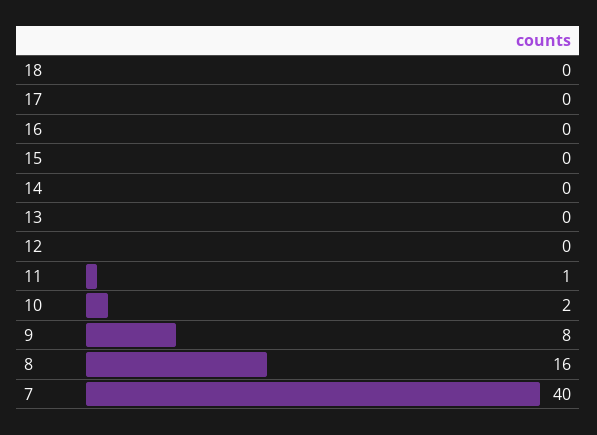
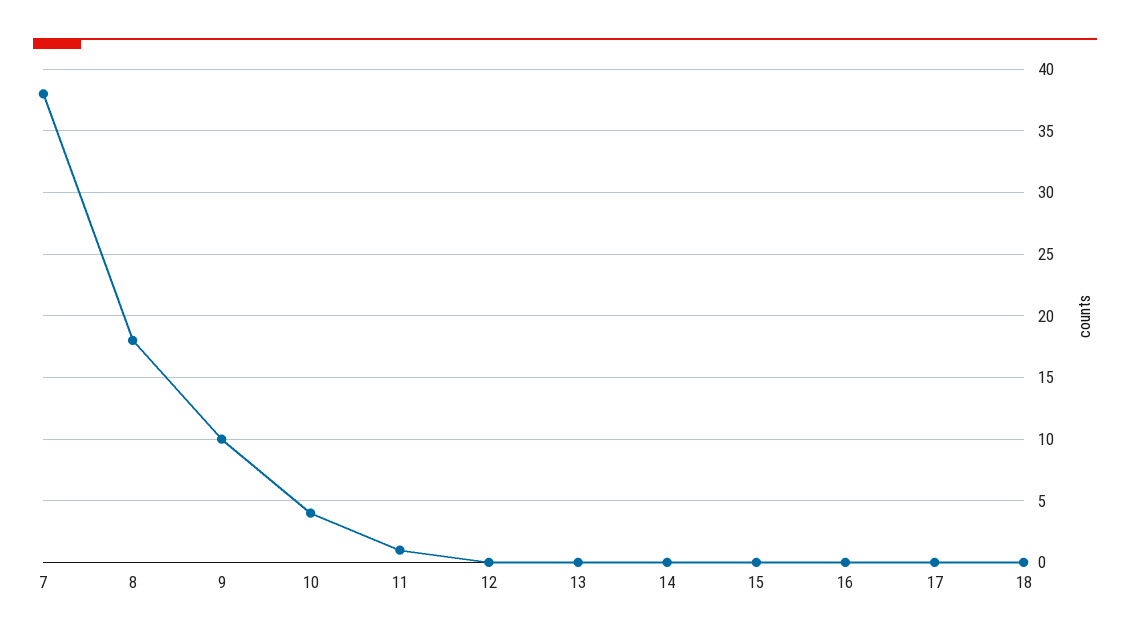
10: 2 -> 4
9: 8 -> 10
8: 16 -> 18
7: 40 -> 38

